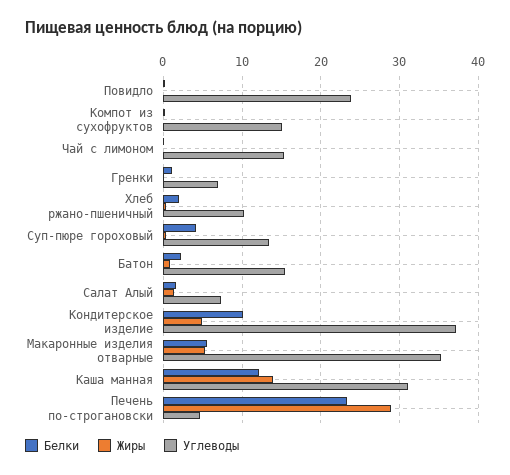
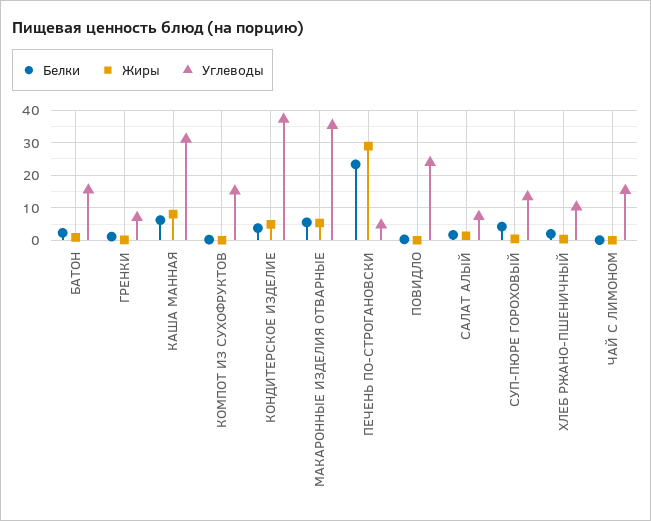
Белки, Кондитерское изделие: 10 -> 4
Белки, Каша манная: 12 -> 6
Жиры, Каша манная: 14 -> 8

